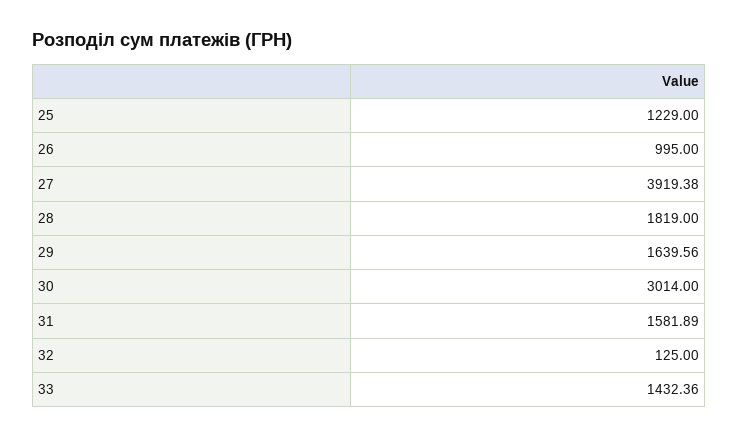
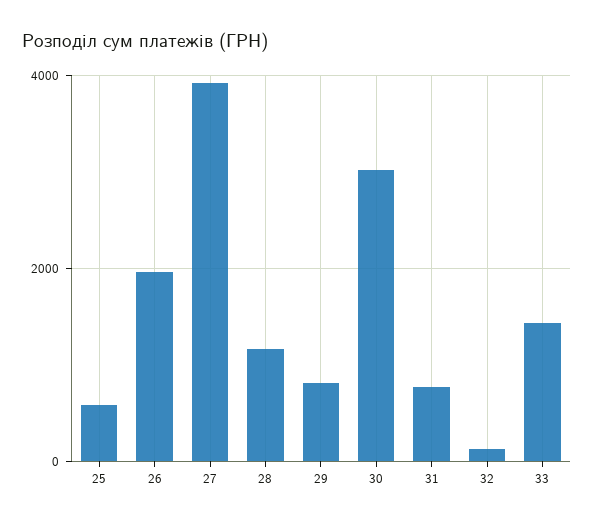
25: 1229 -> 600
26: 995 -> 2000
28: 1819 -> 1200
29: 1639.56 -> 800
31: 1581.89 -> 800

